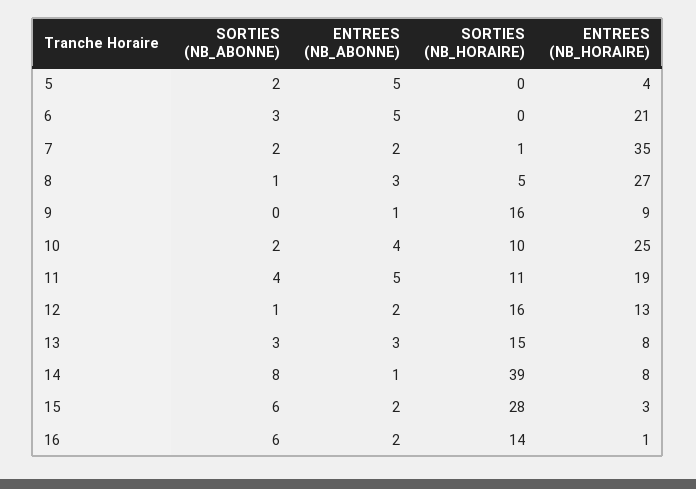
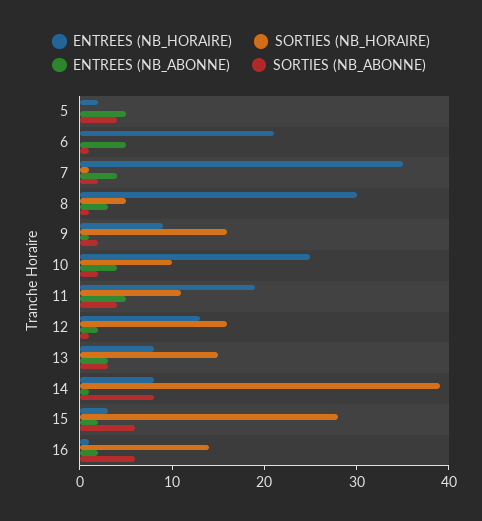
SORTIES (NB_ABONNE), 5: 2 -> 4
ENTREES (NB_HORAIRE), 5: 4 -> 2
SORTIES (NB_ABONNE), 6: 3 -> 1
ENTREES (NB_ABONNE), 7: 2 -> 4
ENTREES (NB_HORAIRE), 8: 27 -> 30
SORTIES (NB_ABONNE), 9: 0 -> 2

